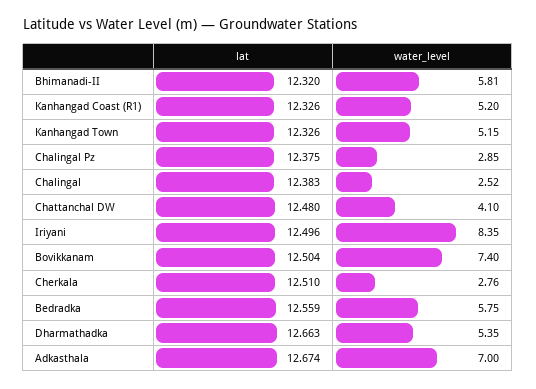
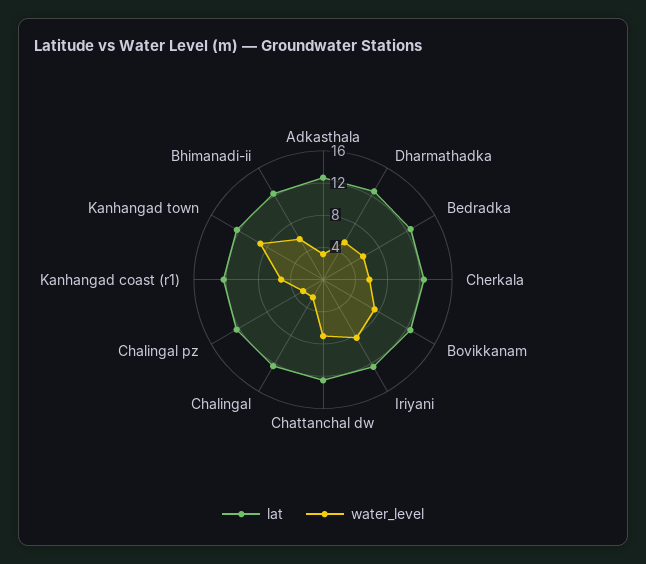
water_level, Kanhangad Town: 5.15 -> 9
water_level, Chattanchal DW: 4.1 -> 7
water_level, Cherkala: 2.76 -> 6
water_level, Adkasthala: 7 -> 3

